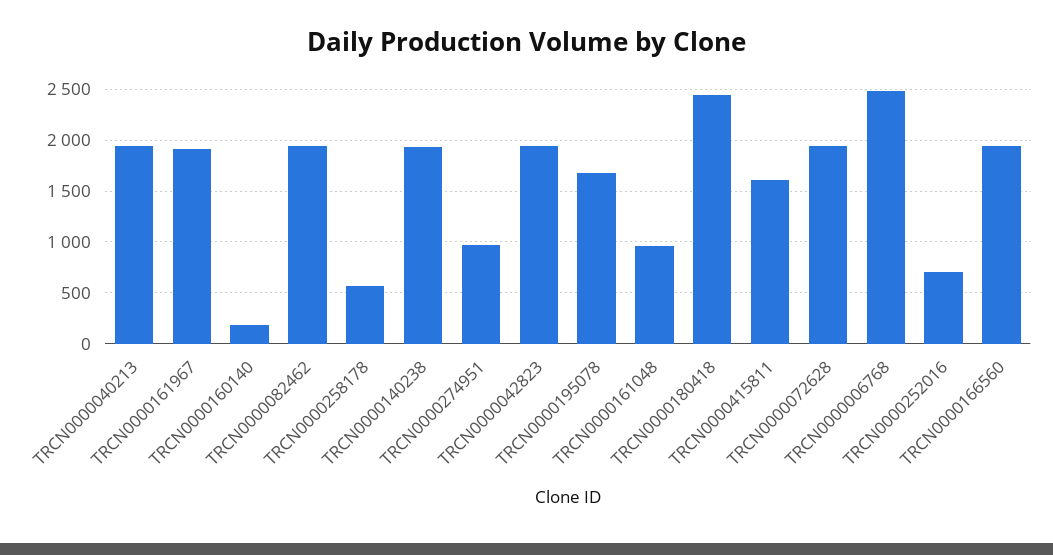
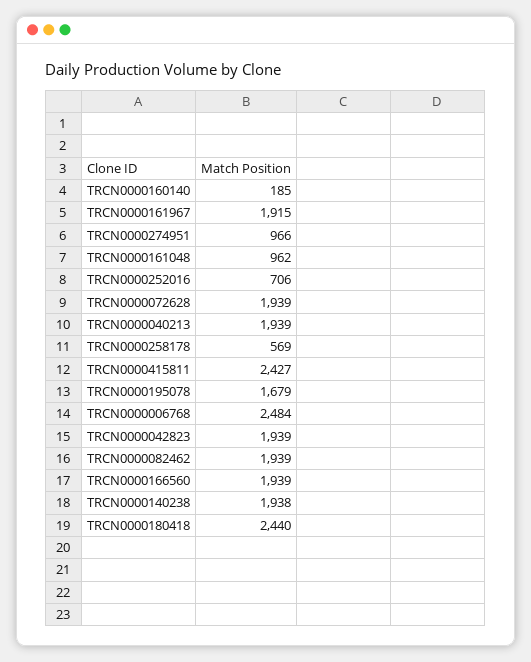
TRCN0000415811: 1600 -> 2427

